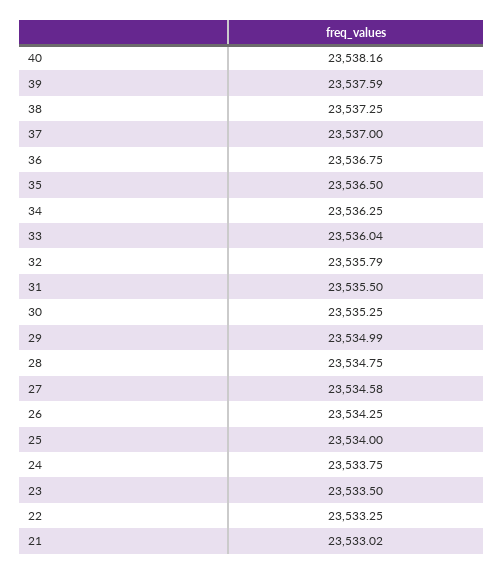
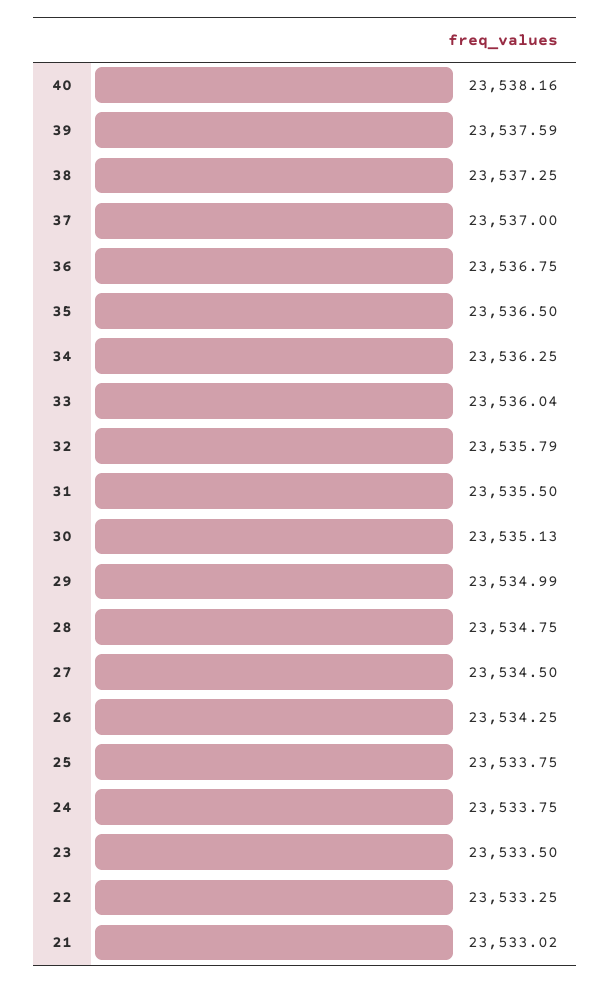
30: 23535.25 -> 23535.13
27: 23534.58 -> 23534.5
25: 23534 -> 23533.75

